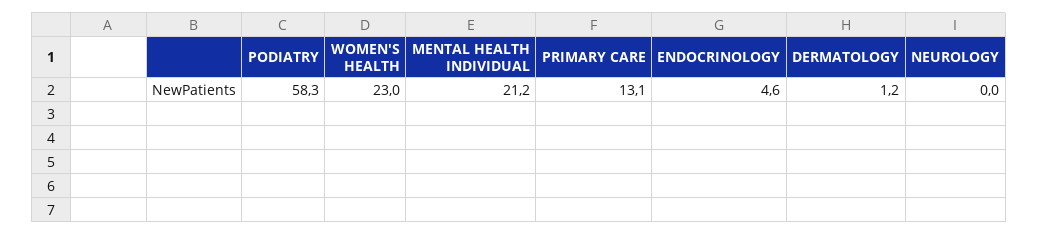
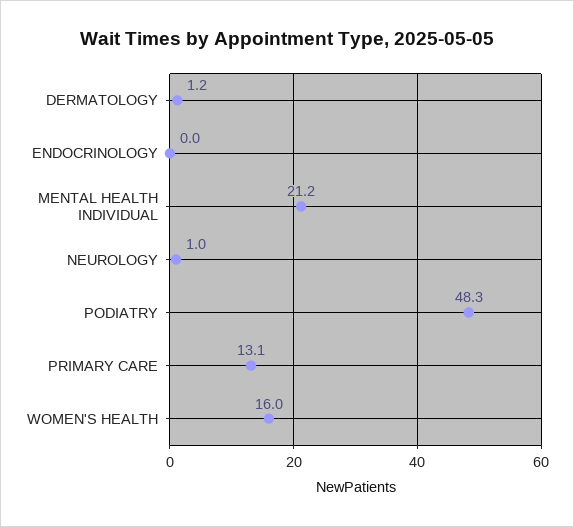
PODIATRY: 58.3 -> 48.3
WOMEN'S HEALTH: 23 -> 16
ENDOCRINOLOGY: 4.6 -> 0
NEUROLOGY: 0 -> 1

